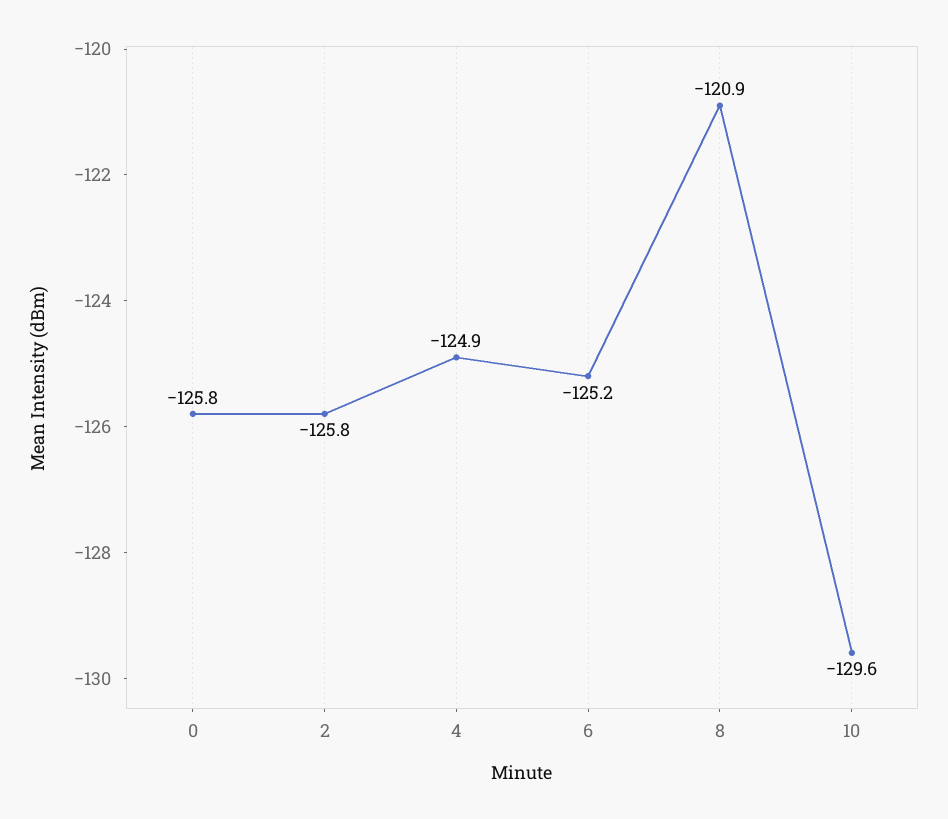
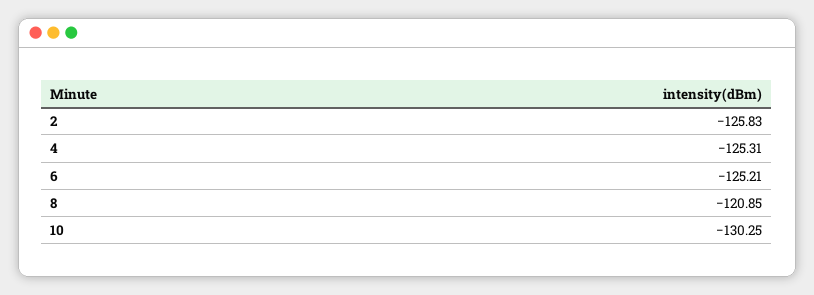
0: -125.8 -> none
4: -124.9 -> -125.31
10: -129.6 -> -130.25

